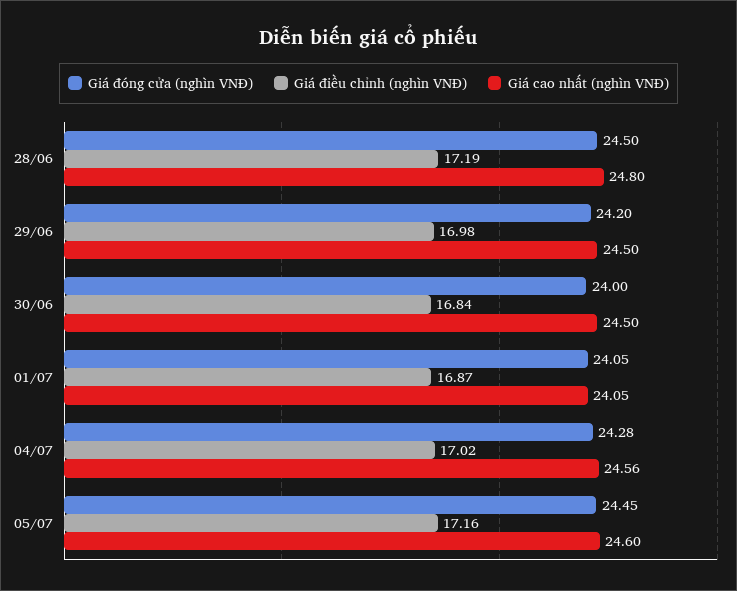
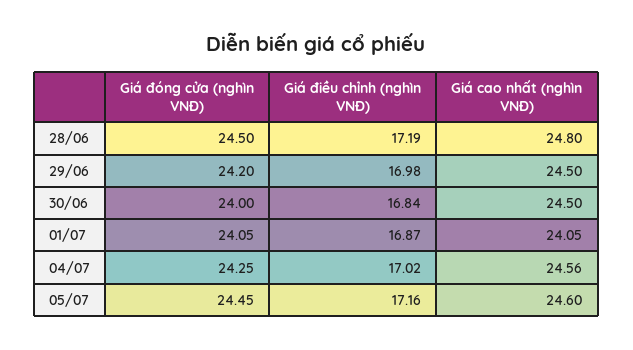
Giá đóng cửa (nghìn VNĐ), 04/07: 24.28 -> 24.25

